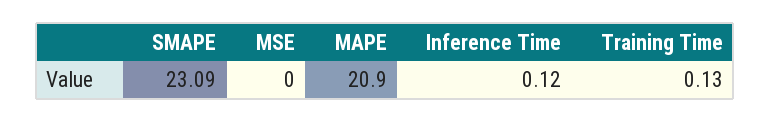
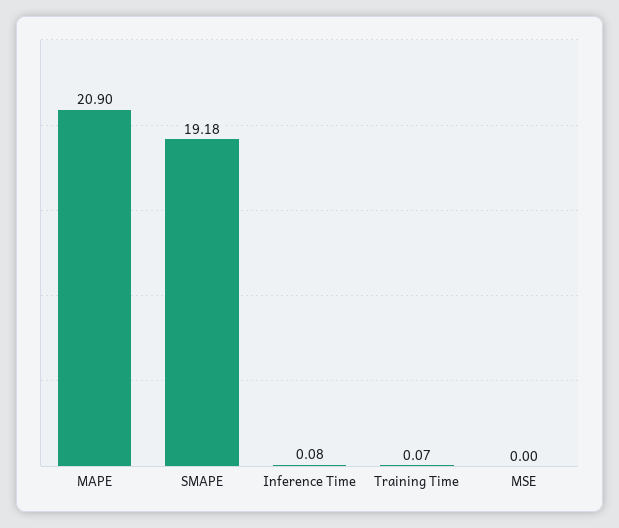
SMAPE: 23.09 -> 19.18
Inference Time: 0.12 -> 0.08
Training Time: 0.13 -> 0.07

